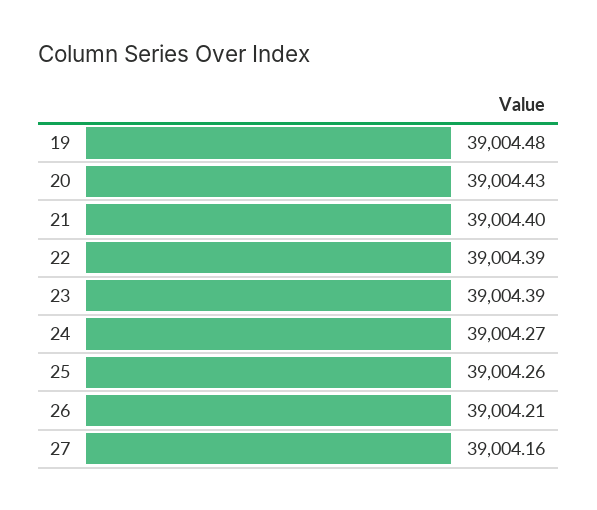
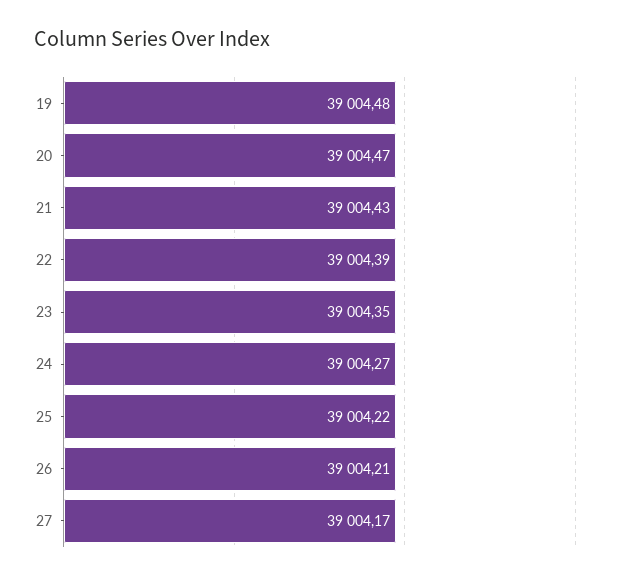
20: 39004.43 -> 39004.47
21: 39004.4 -> 39004.43
23: 39004.39 -> 39004.35
25: 39004.26 -> 39004.22
27: 39004.16 -> 39004.17

